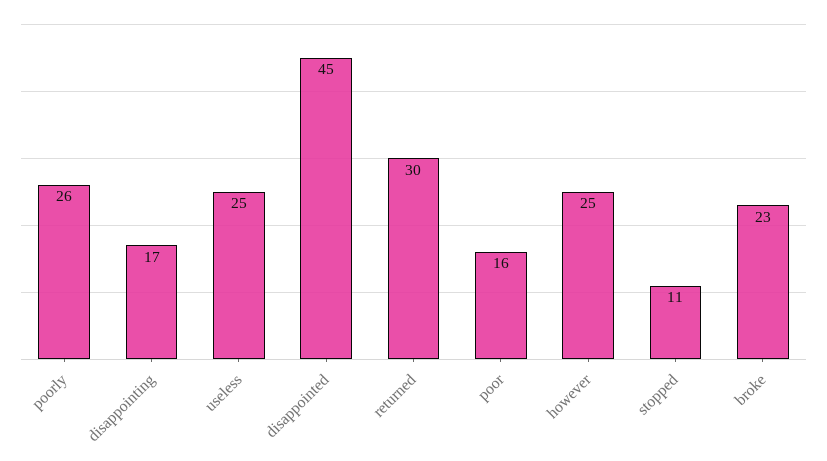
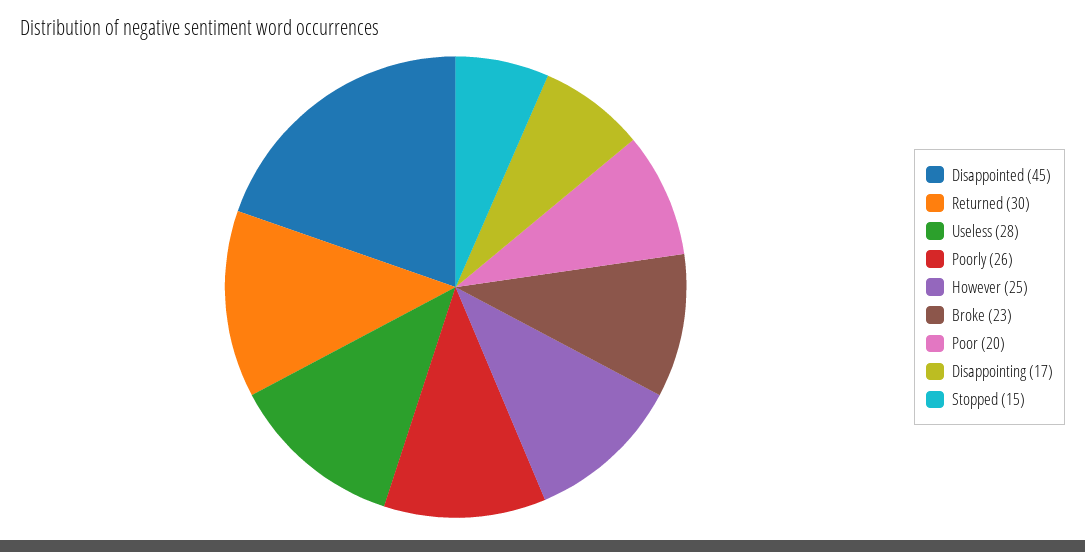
useless: 25 -> 28
poor: 16 -> 20
stopped: 11 -> 15

